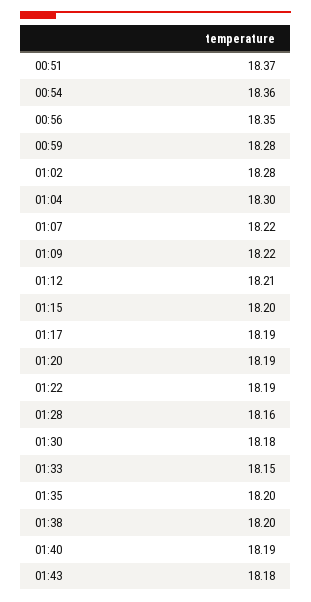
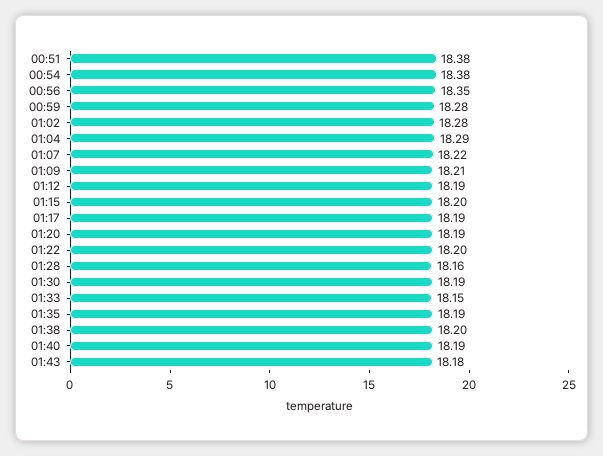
00:51: 18.37 -> 18.38
00:54: 18.36 -> 18.38
01:04: 18.3 -> 18.29
01:09: 18.22 -> 18.21
01:12: 18.21 -> 18.19
01:22: 18.19 -> 18.2
01:30: 18.18 -> 18.19
01:35: 18.2 -> 18.19

